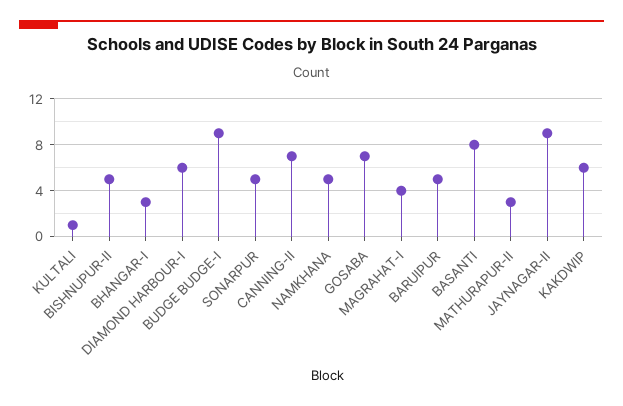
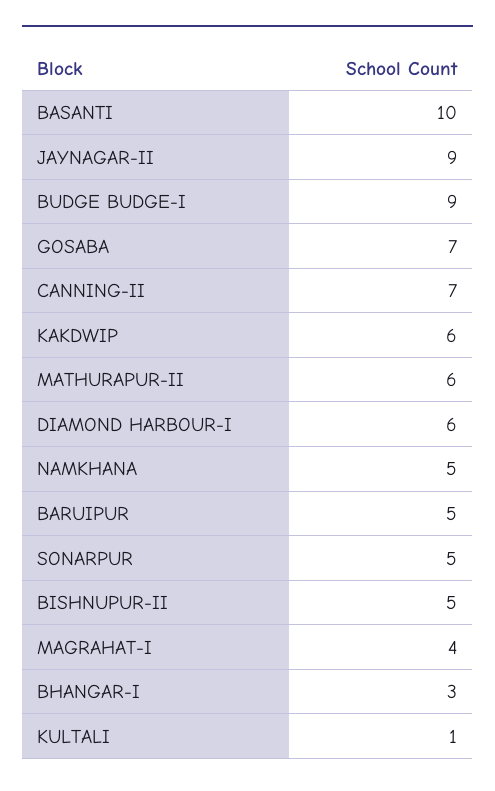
BASANTI: 8 -> 10
MATHURAPUR-II: 3 -> 6

